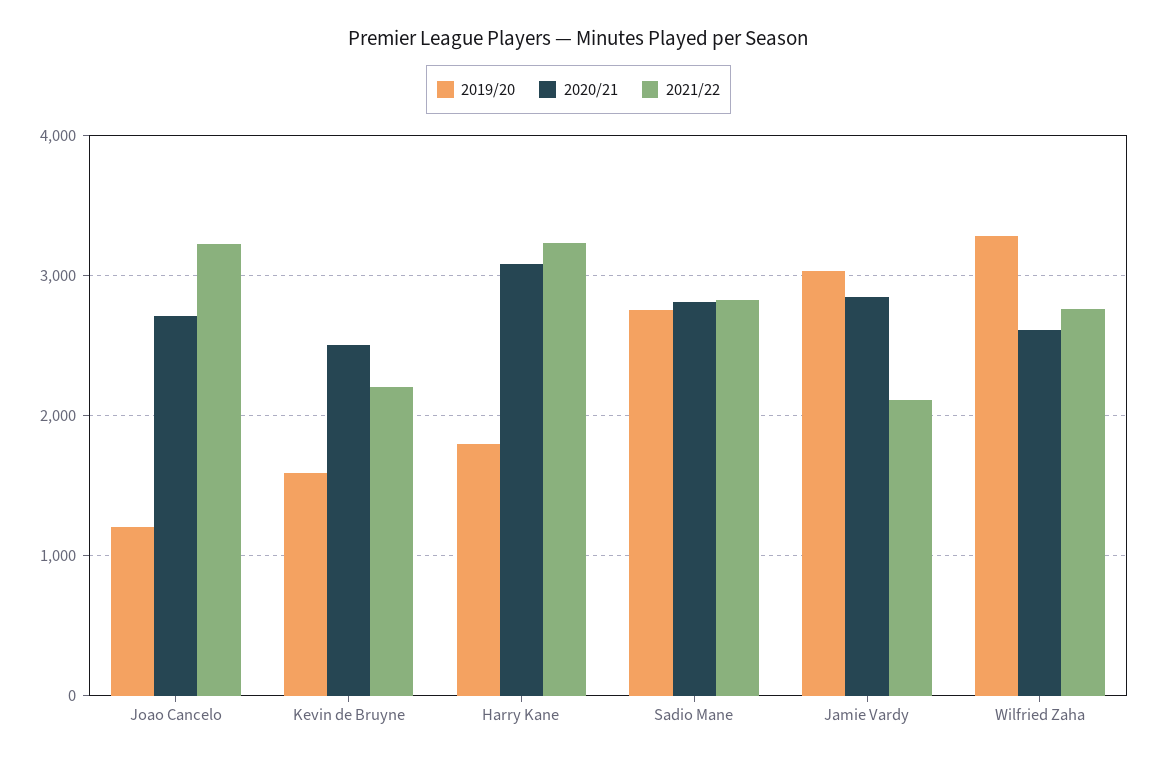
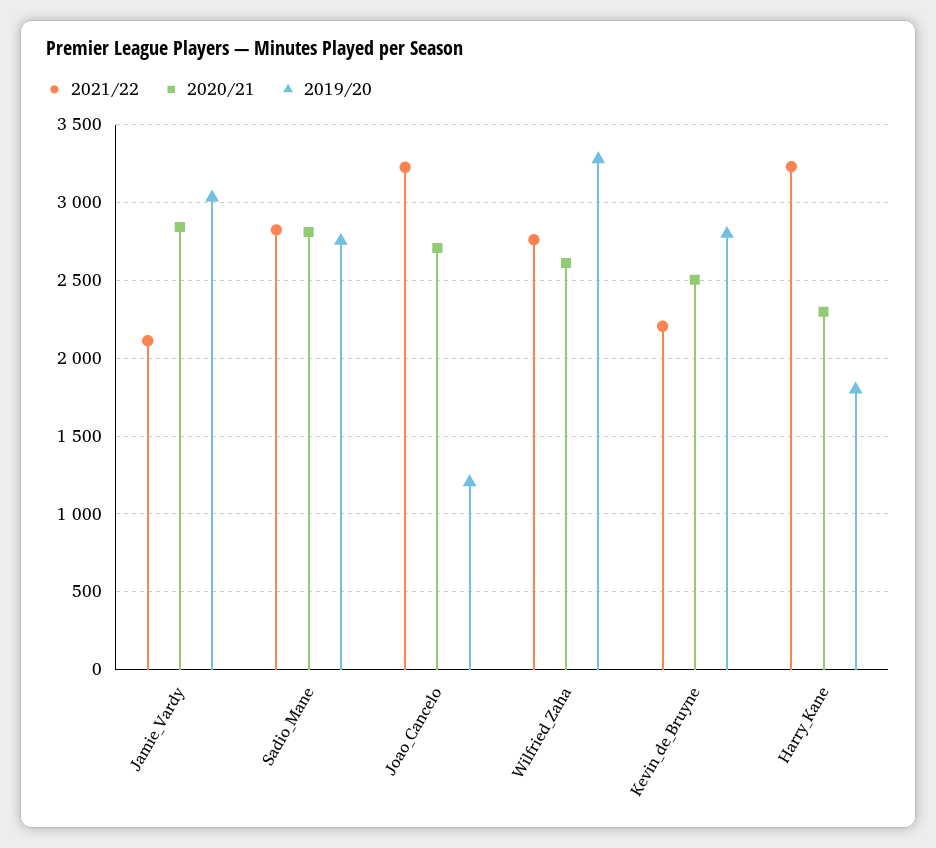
2019/20, Kevin de Bruyne: 1600 -> 2800
2020/21, Harry Kane: 3100 -> 2300

